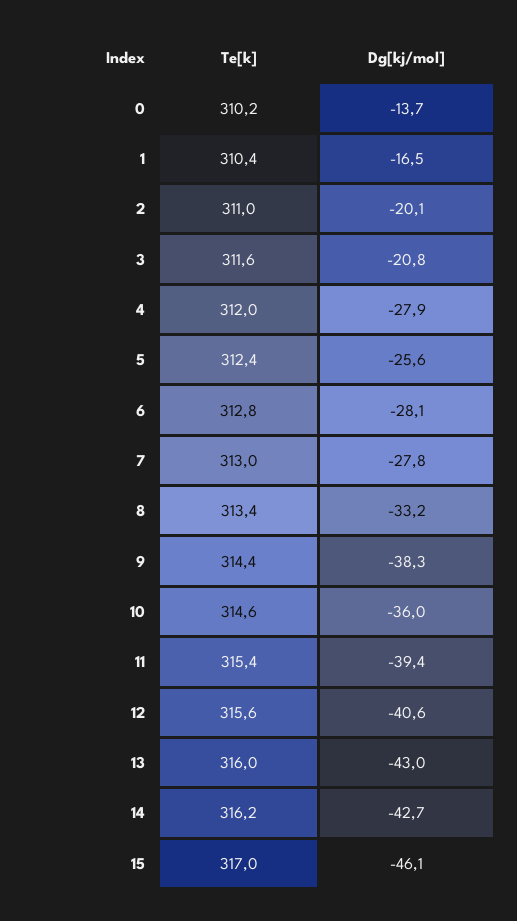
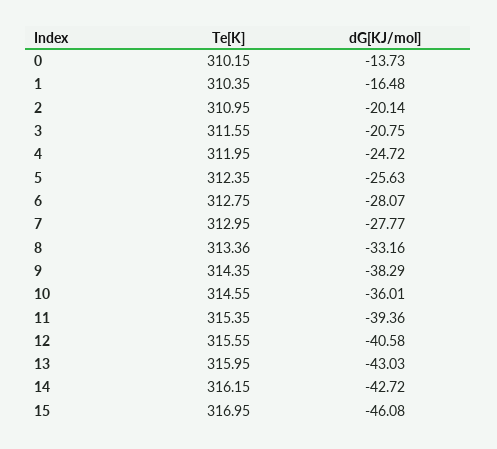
Dg[kj/mol], 4: -27.9 -> -24.72

